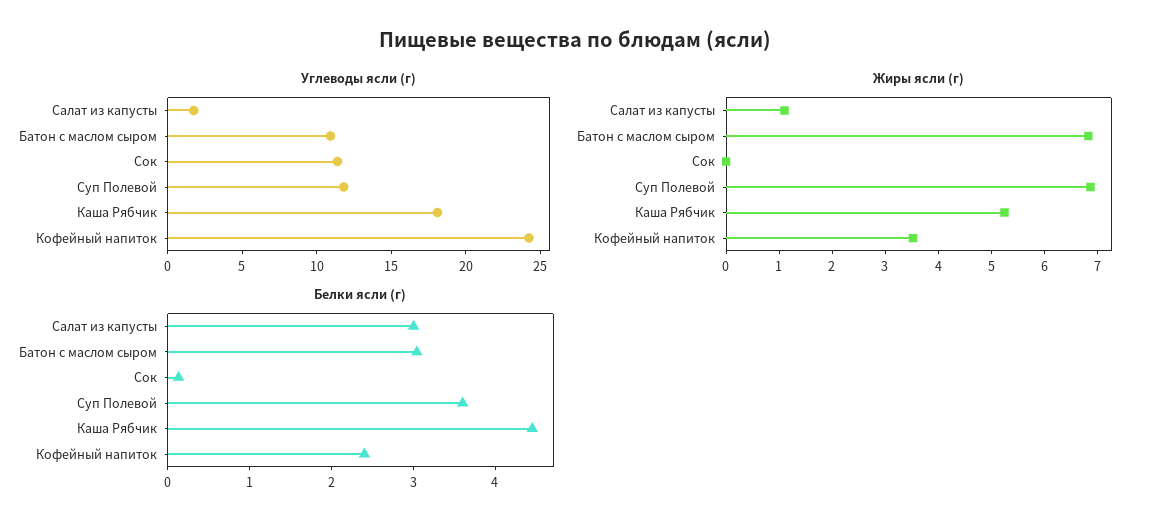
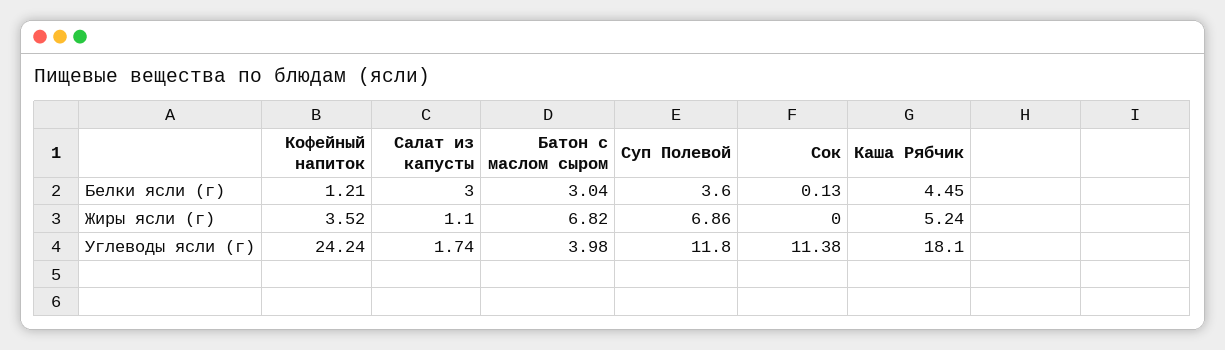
Углеводы ясли (г), Батон с маслом сыром: 11 -> 3.98
Белки ясли (г), Кофейный напиток: 2.4 -> 1.21

